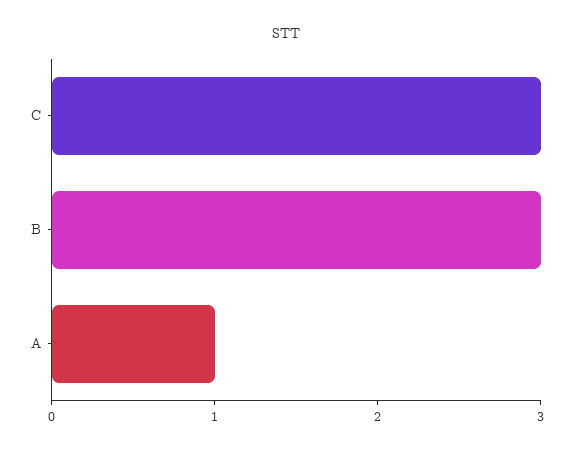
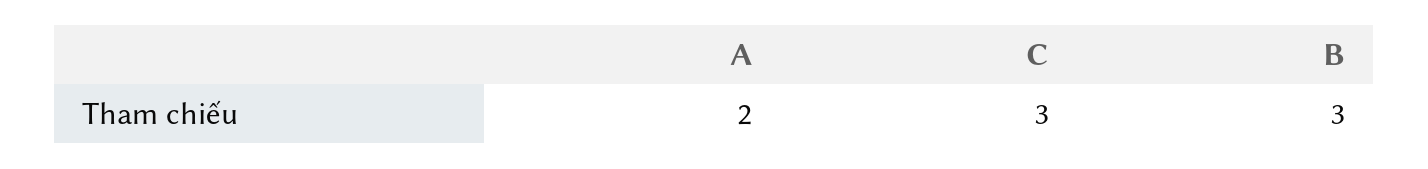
A: 1 -> 2

